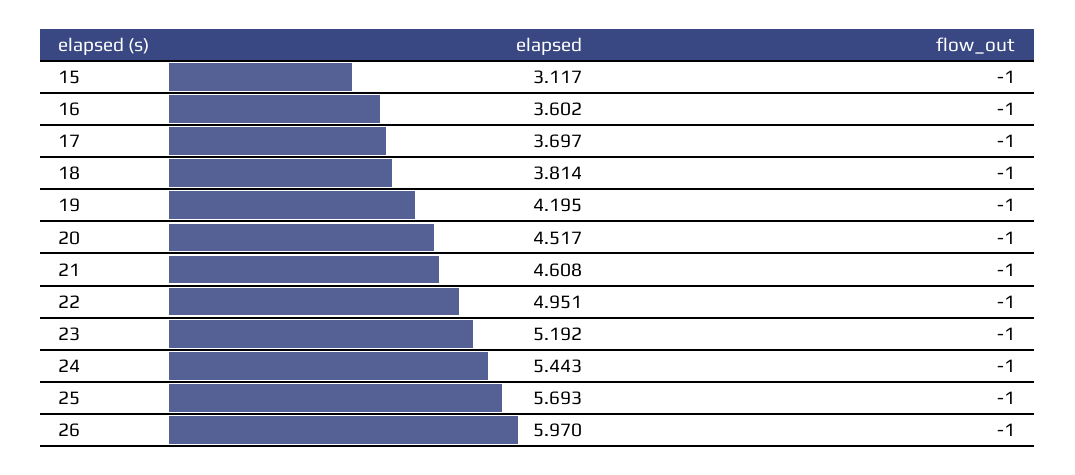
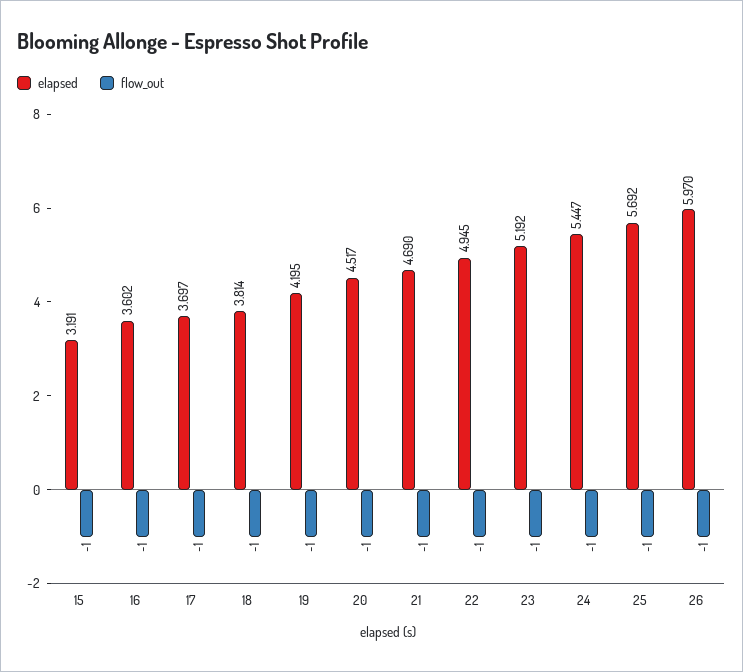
elapsed, 15: 3.117 -> 3.191
elapsed, 21: 4.608 -> 4.69
elapsed, 22: 4.951 -> 4.945
elapsed, 24: 5.443 -> 5.447
elapsed, 25: 5.693 -> 5.692

